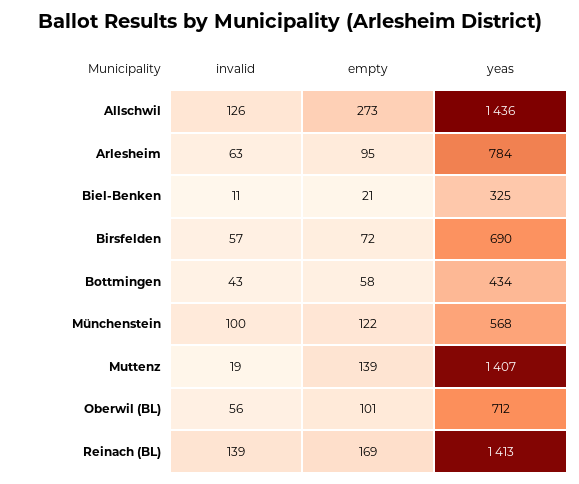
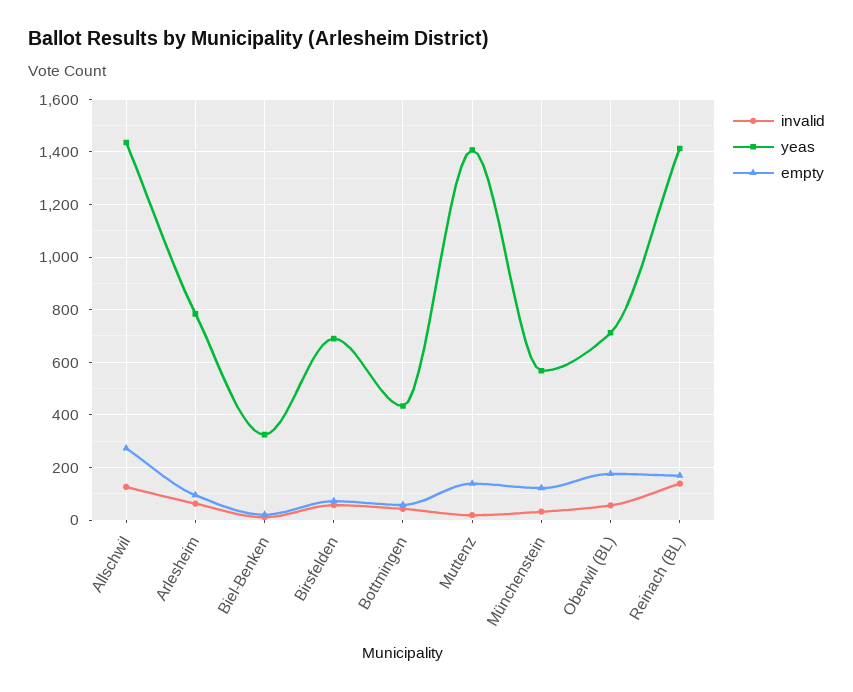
invalid, Münchenstein: 100 -> 25
empty, Oberwil (BL): 101 -> 175

